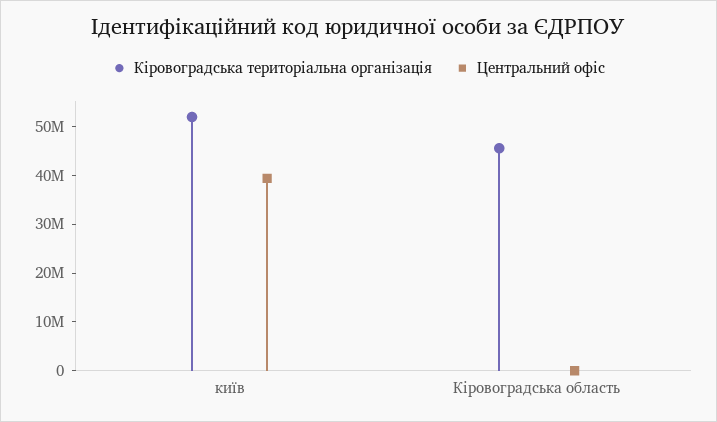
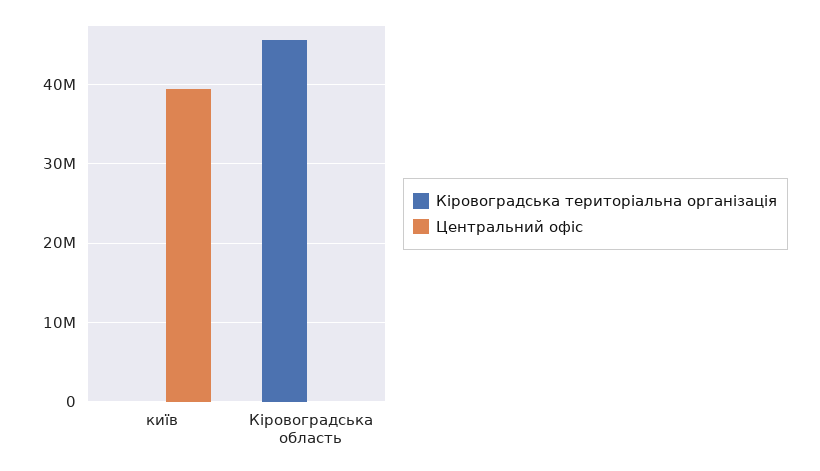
Кіровоградська територіальна організація, київ: 52000000 -> 0

